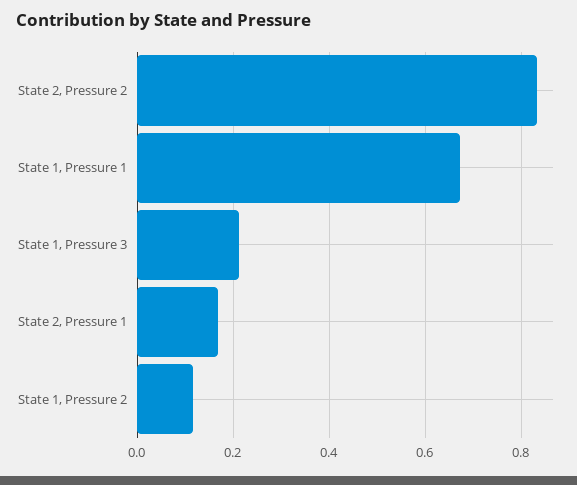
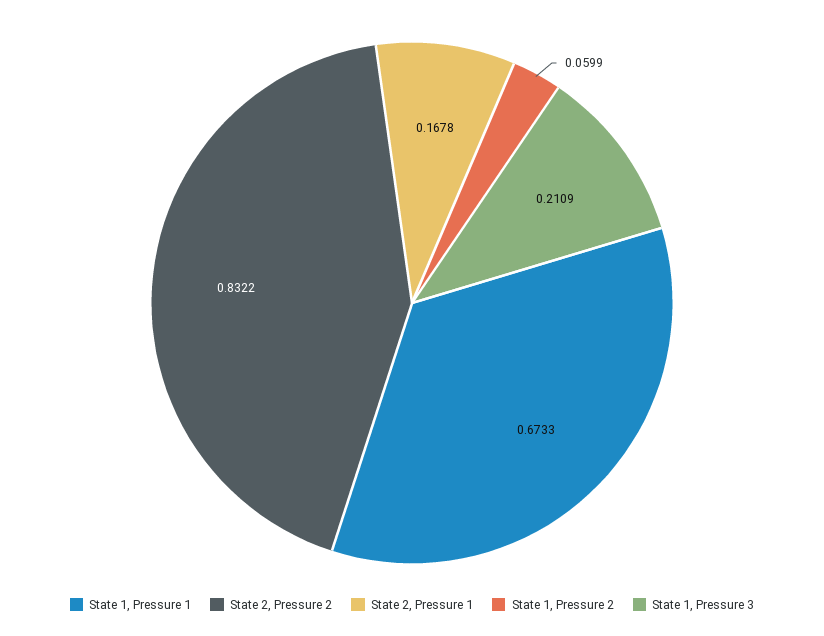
State 1, Pressure 2: 0.12 -> 0.0599

